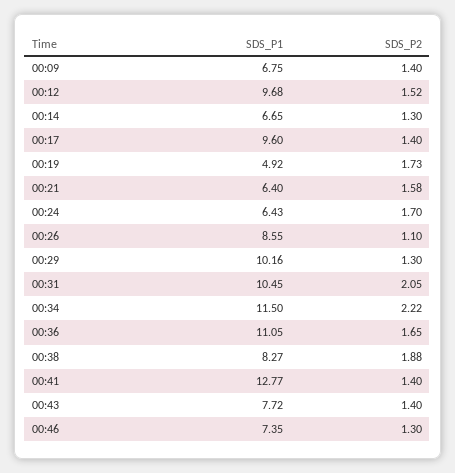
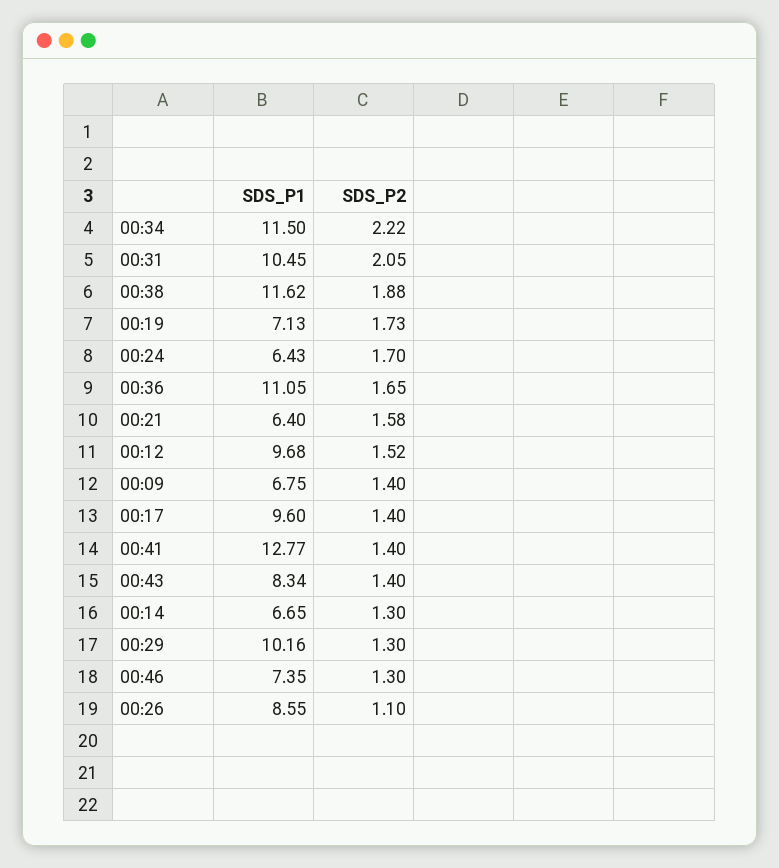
SDS_P1, 00:19: 4.92 -> 7.13
SDS_P1, 00:38: 8.27 -> 11.62
SDS_P1, 00:43: 7.72 -> 8.34

